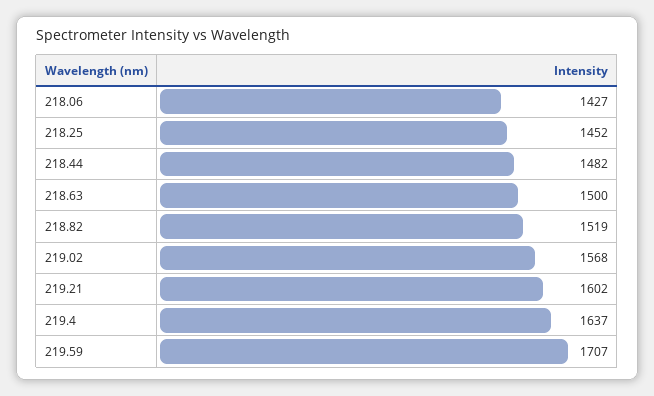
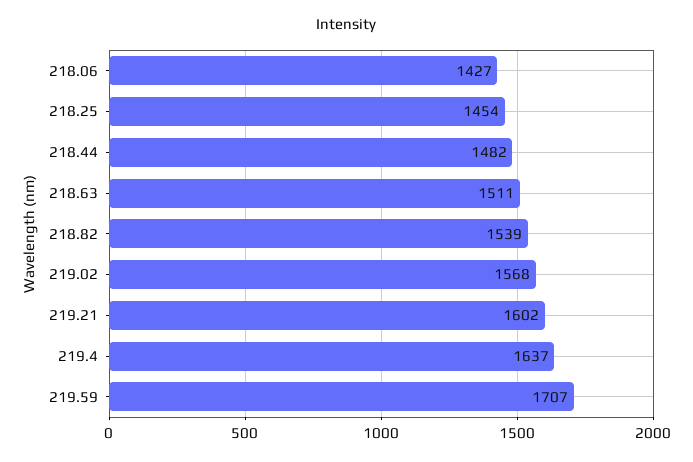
218.25: 1452 -> 1454
218.63: 1500 -> 1511
218.82: 1519 -> 1539

